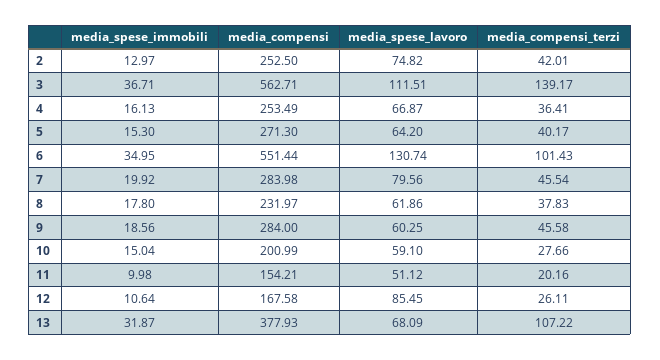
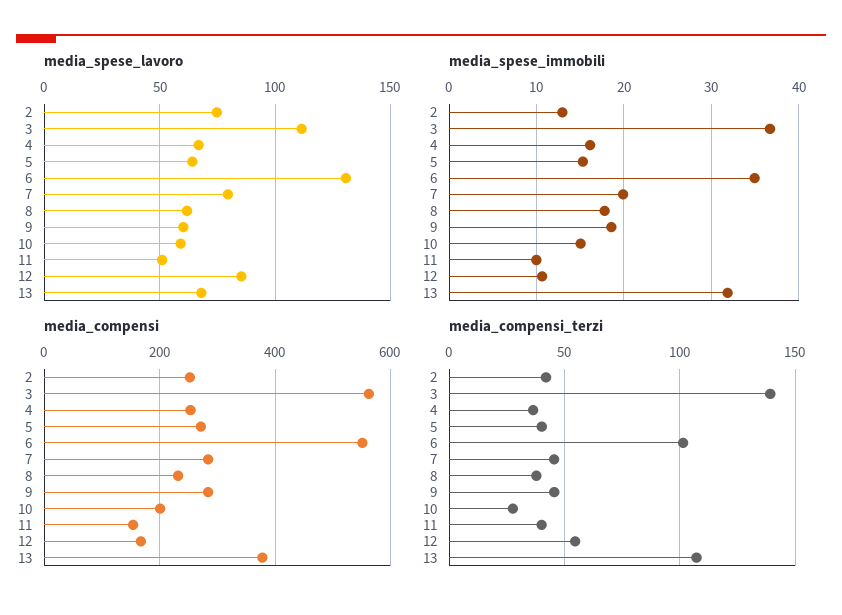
media_compensi_terzi, 11: 20.16 -> 40
media_compensi_terzi, 12: 26.11 -> 55

